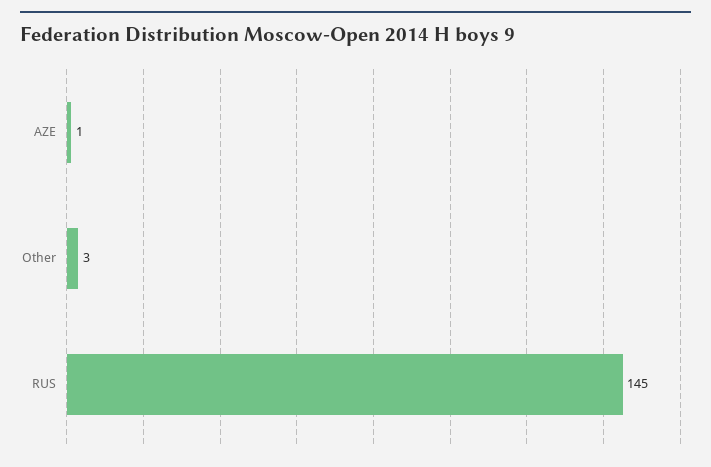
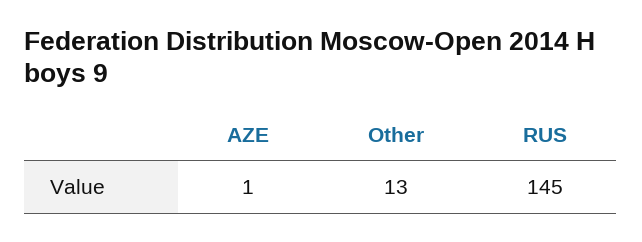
Other: 3 -> 13

